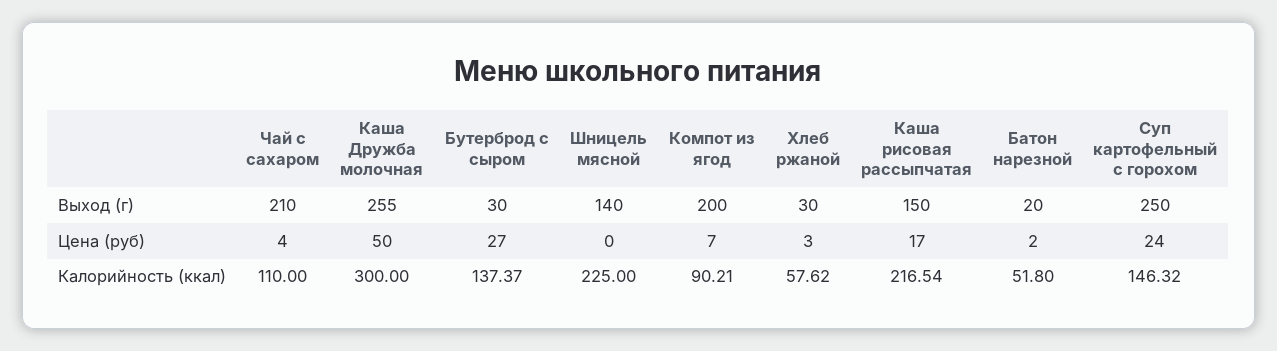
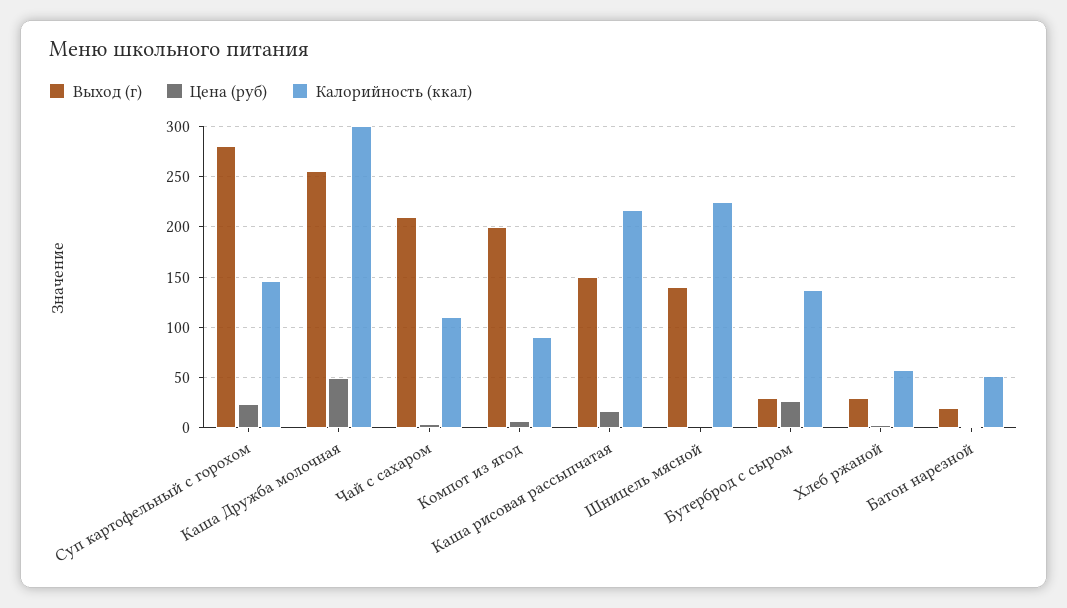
Выход (г), Суп картофельный с горохом: 250 -> 280

